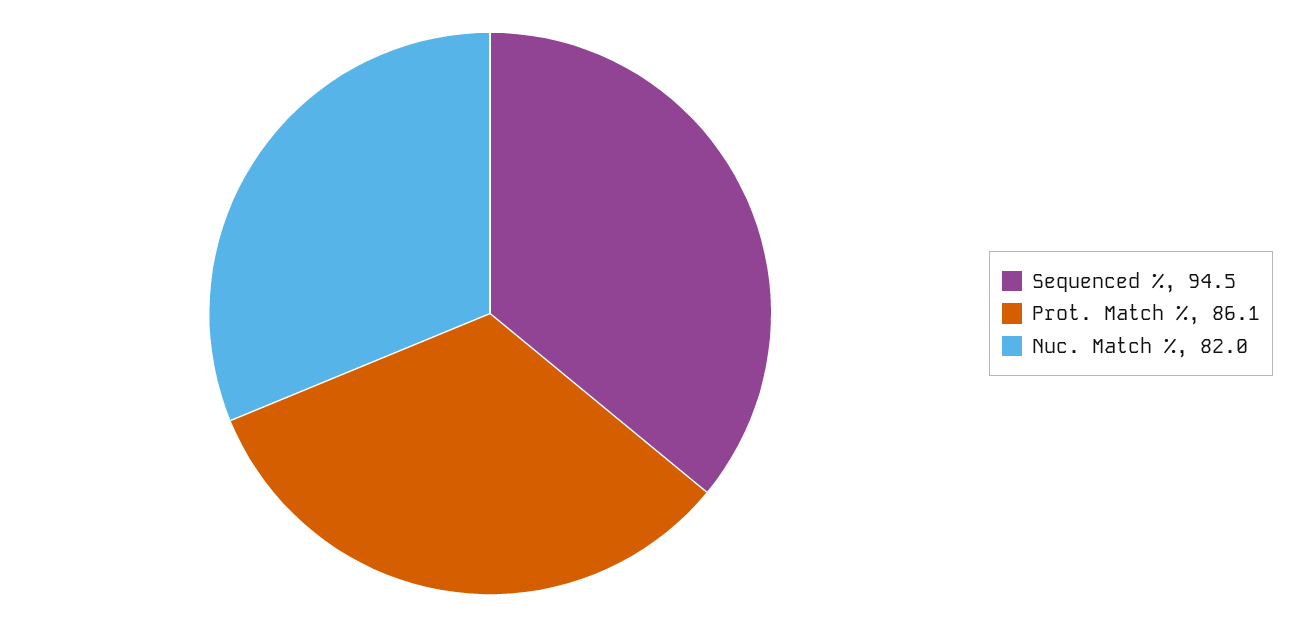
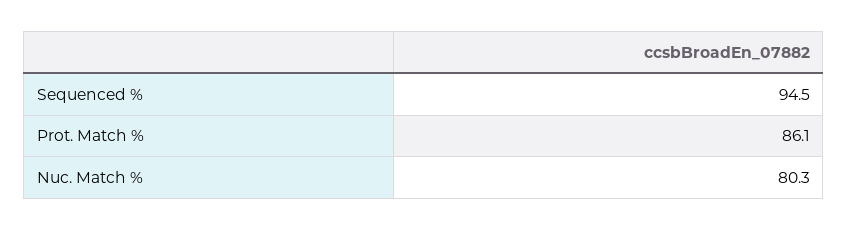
Nuc. Match %: 82 -> 80.3

